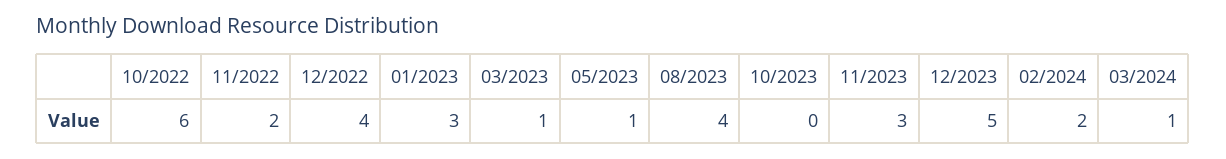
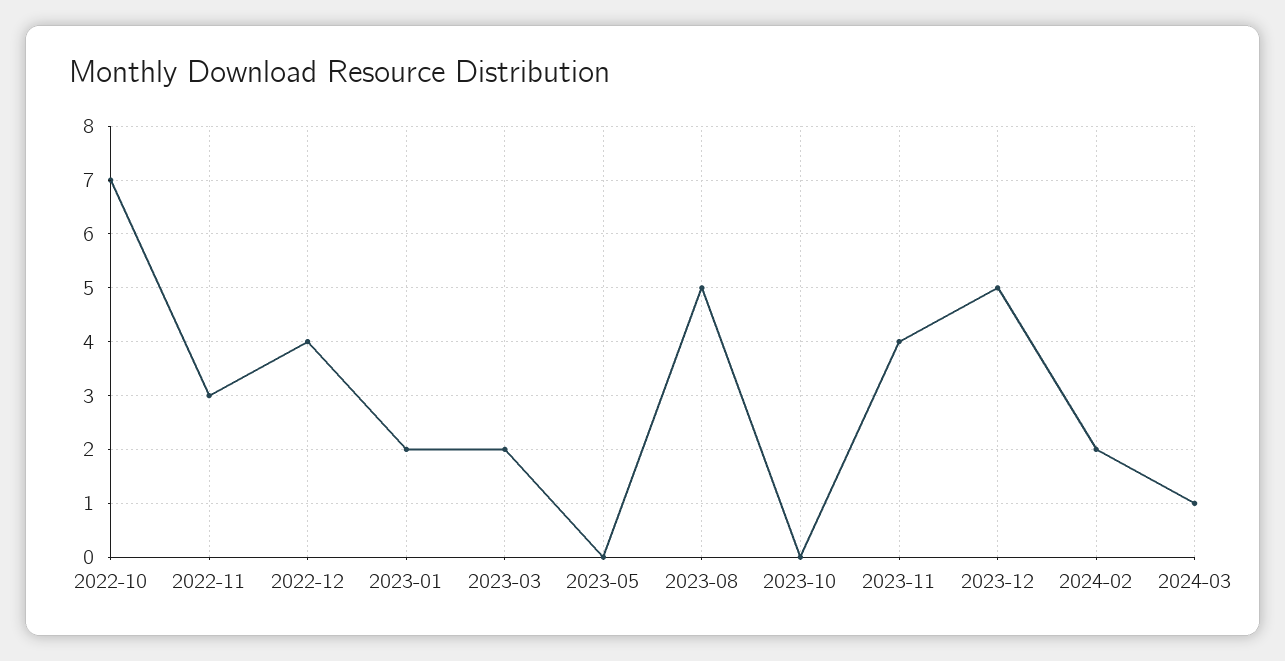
10/2022: 6 -> 7
11/2022: 2 -> 3
01/2023: 3 -> 2
03/2023: 1 -> 2
05/2023: 1 -> 0
08/2023: 4 -> 5
11/2023: 3 -> 4

